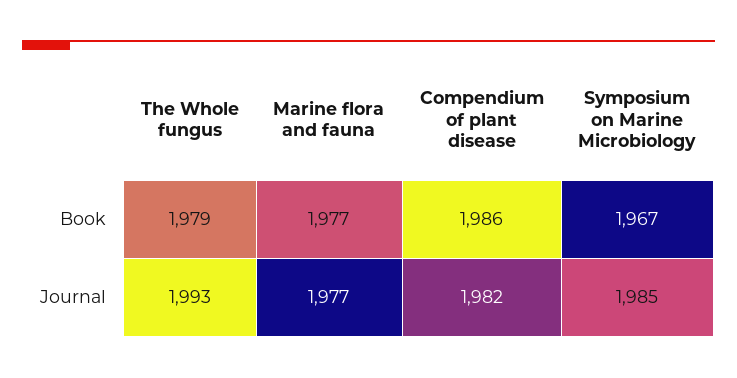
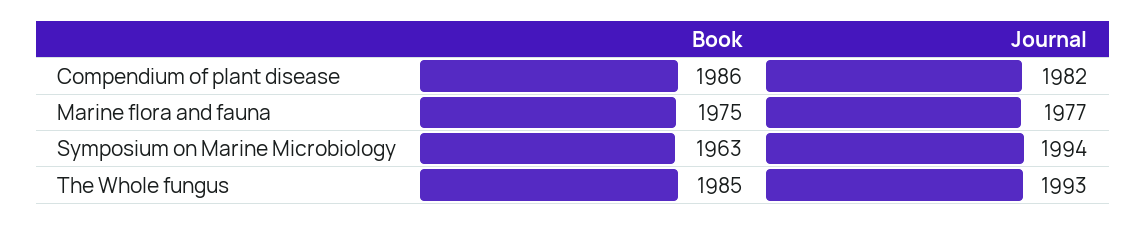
The Whole fungus, Book: 1979 -> 1985
Marine flora and fauna, Book: 1977 -> 1975
Symposium on Marine Microbiology, Book: 1967 -> 1963
Symposium on Marine Microbiology, Journal: 1985 -> 1994

